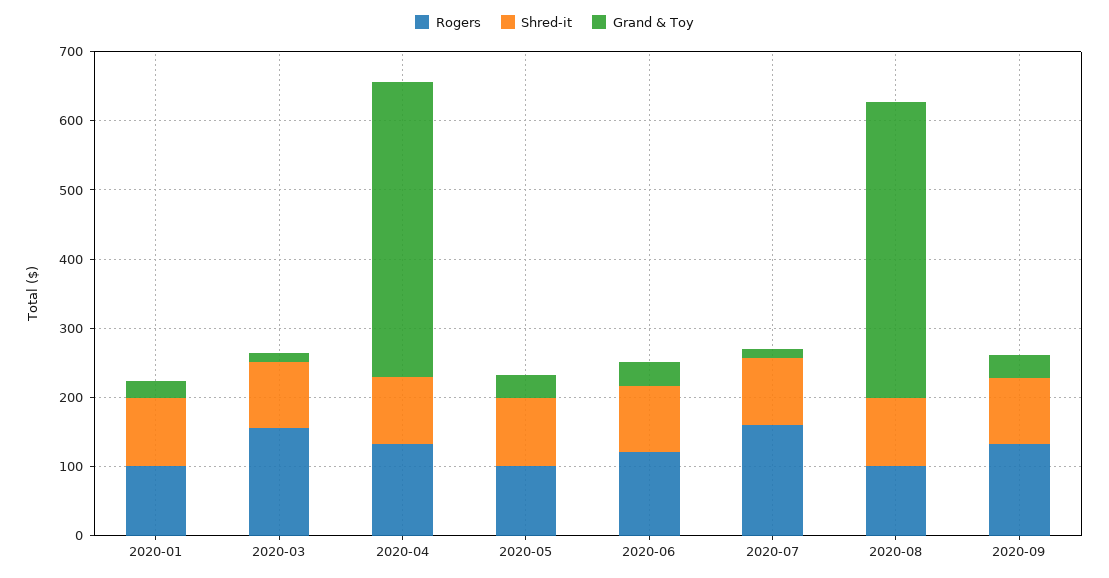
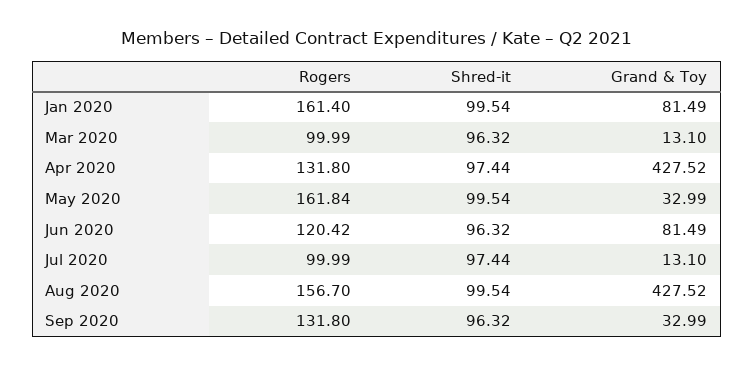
Rogers, 2020-01: 100 -> 161.4
Grand & Toy, 2020-01: 20 -> 81.49
Rogers, 2020-03: 160 -> 99.99
Rogers, 2020-05: 100 -> 161.84
Grand & Toy, 2020-06: 40 -> 81.49
Rogers, 2020-07: 160 -> 99.99
Rogers, 2020-08: 100 -> 156.7

